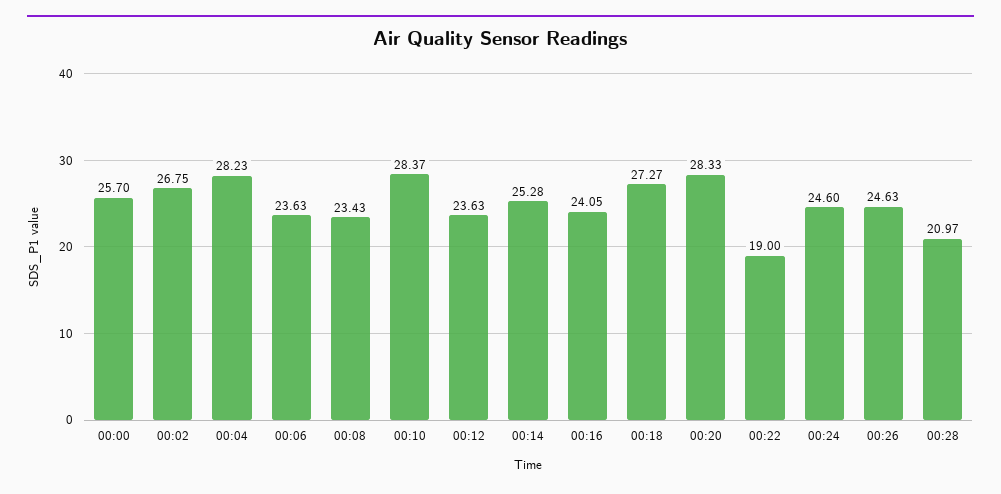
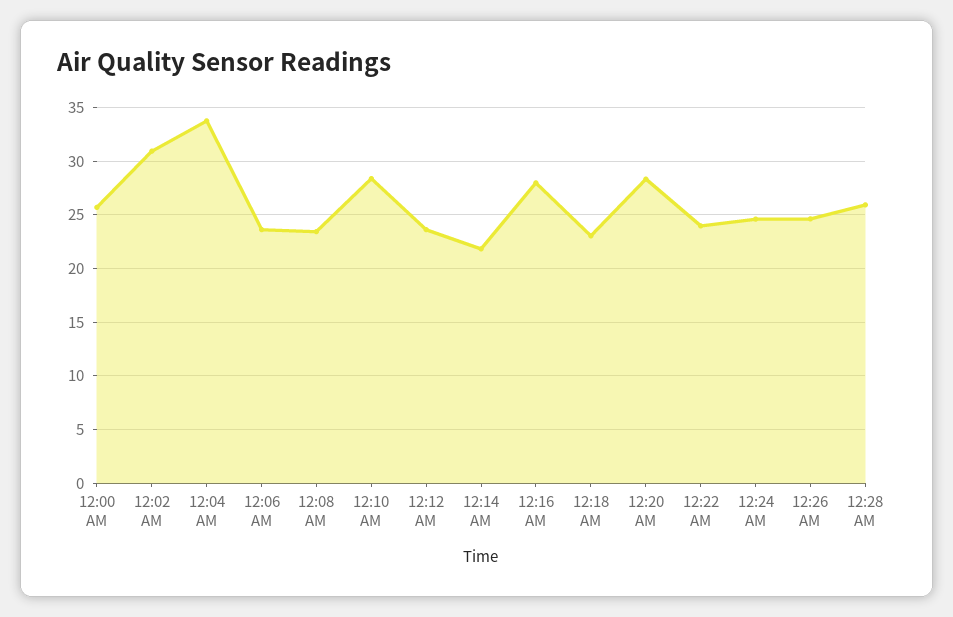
00:02: 26.75 -> 31
00:04: 28.23 -> 34
00:14: 25.28 -> 22
00:16: 24.05 -> 28
00:18: 27.27 -> 23
00:22: 19 -> 24
00:28: 20.97 -> 26

